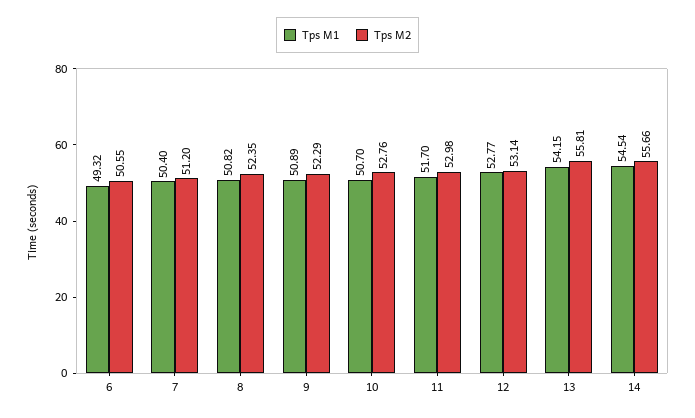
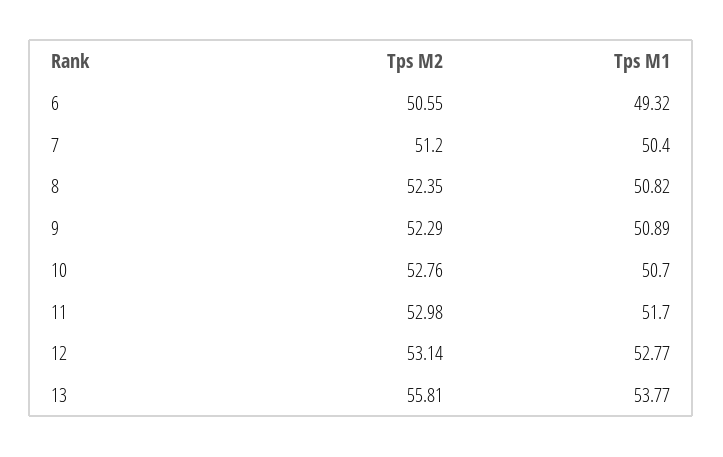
Tps M1, 13: 54.15 -> 53.77
Tps M1, 14: 54.54 -> none
Tps M2, 14: 55.66 -> none

